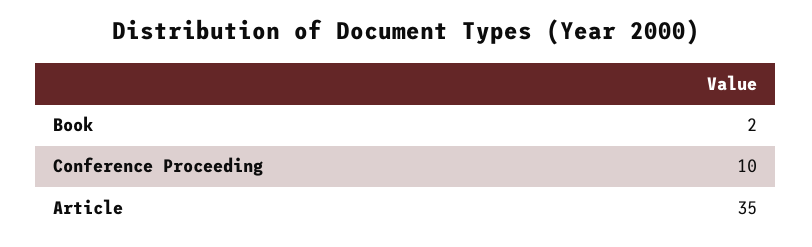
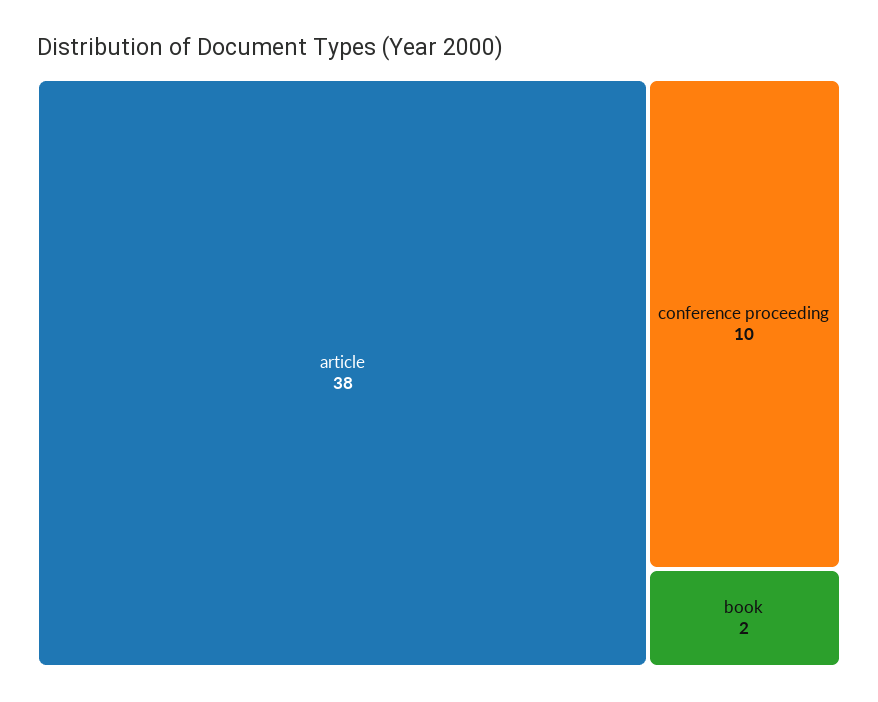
Article: 35 -> 38

